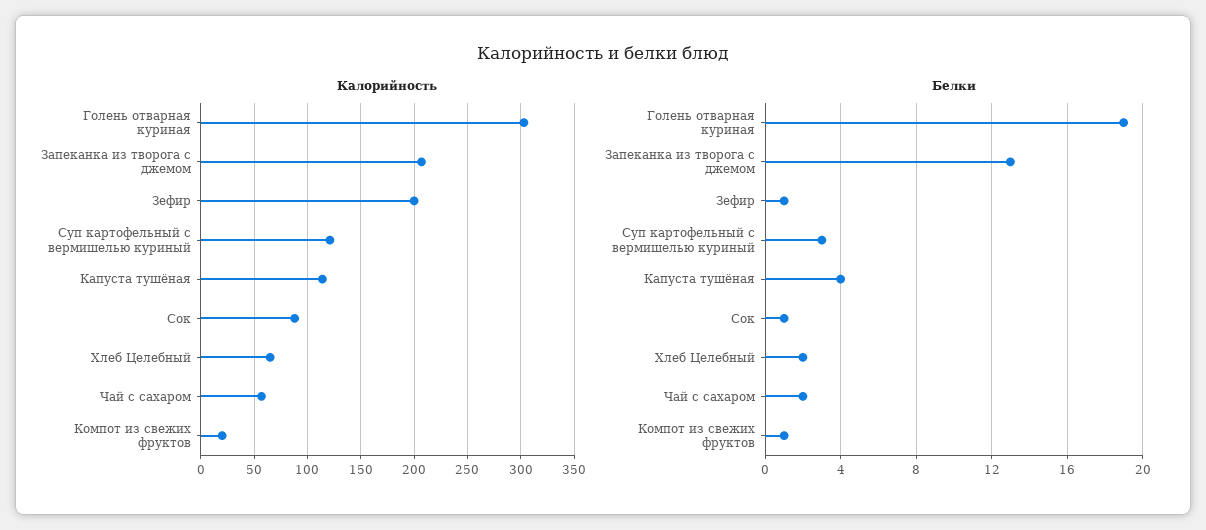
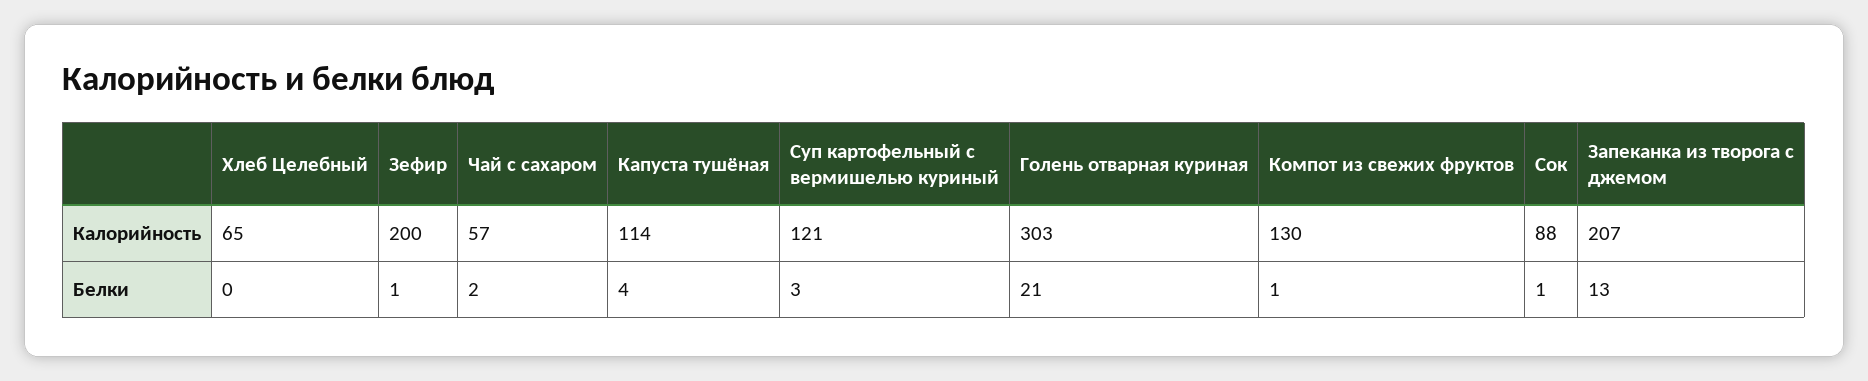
Калорийность, Компот из свежих фруктов: 20 -> 130
Белки, Голень отварная куриная: 19 -> 21
Белки, Хлеб Целебный: 2 -> 0

